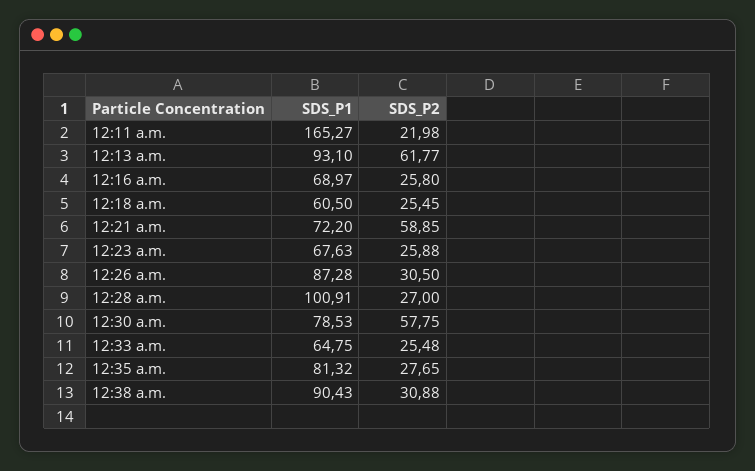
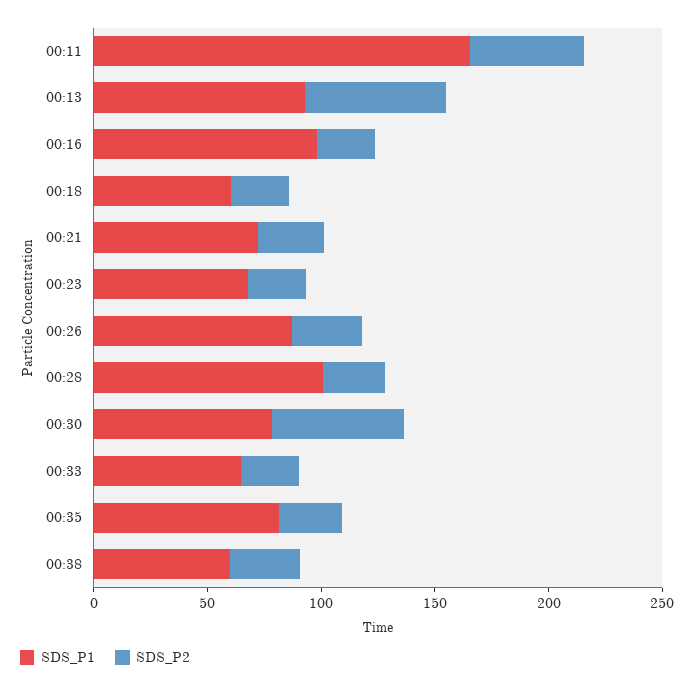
SDS_P2, 12:11 a.m.: 21.98 -> 50
SDS_P1, 12:16 a.m.: 68.97 -> 100
SDS_P2, 12:21 a.m.: 58.85 -> 30
SDS_P1, 12:38 a.m.: 90.43 -> 60

